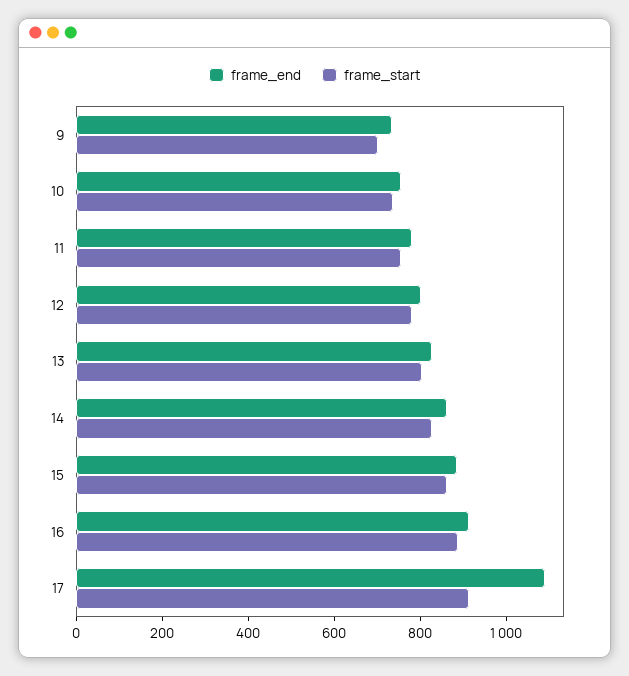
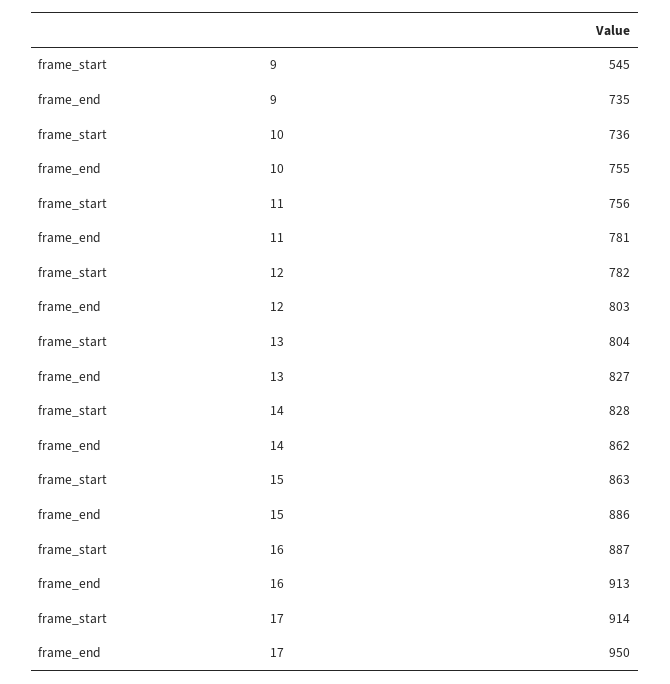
frame_start, 9: 700 -> 545
frame_end, 17: 1100 -> 950

